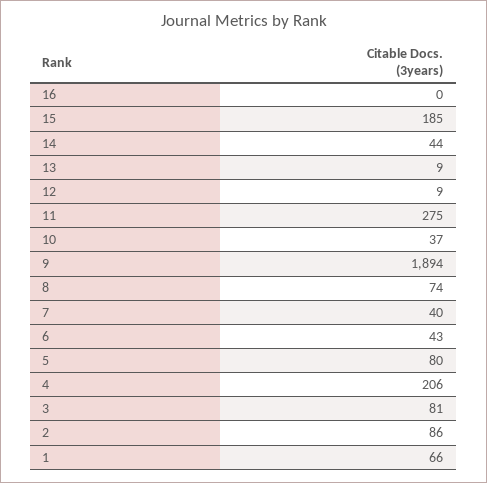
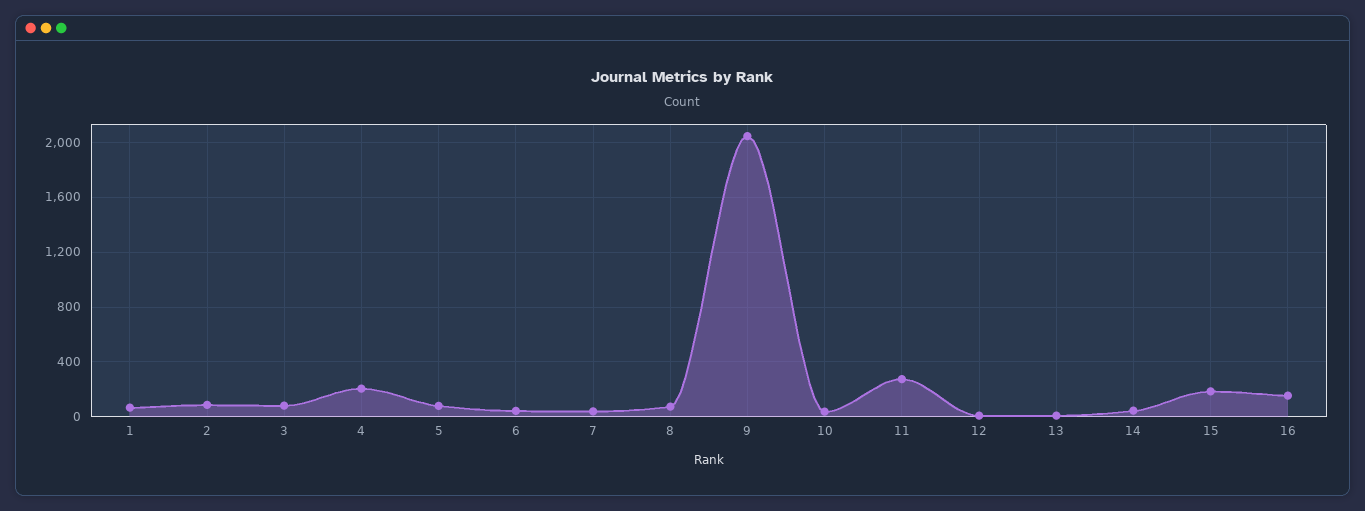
16: 0 -> 150
9: 1894 -> 2050

